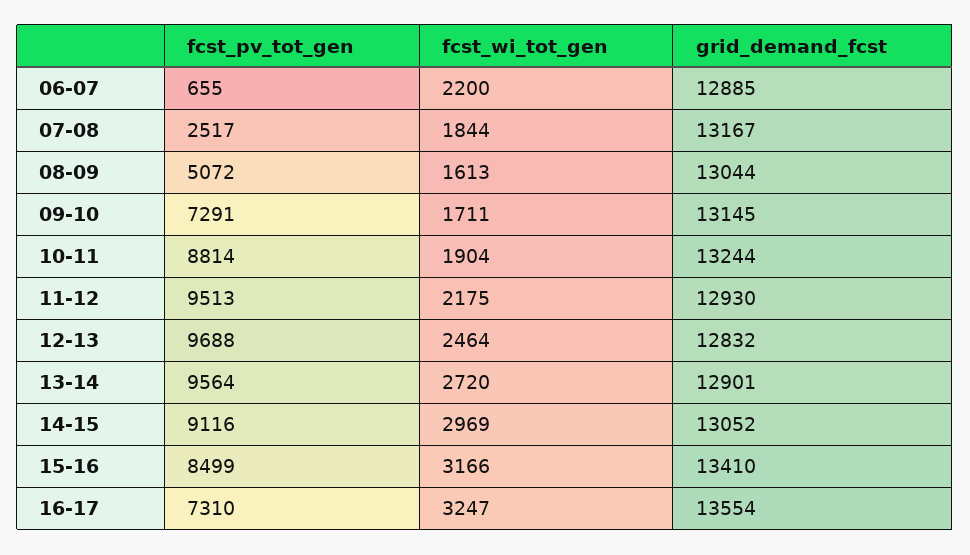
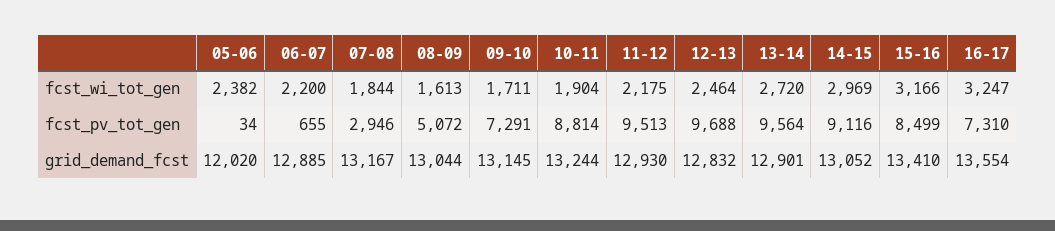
fcst_pv_tot_gen, 07-08: 2517 -> 2946
fcst_wi_tot_gen, 05-06: none -> 2382
fcst_pv_tot_gen, 05-06: none -> 34
grid_demand_fcst, 05-06: none -> 12020

